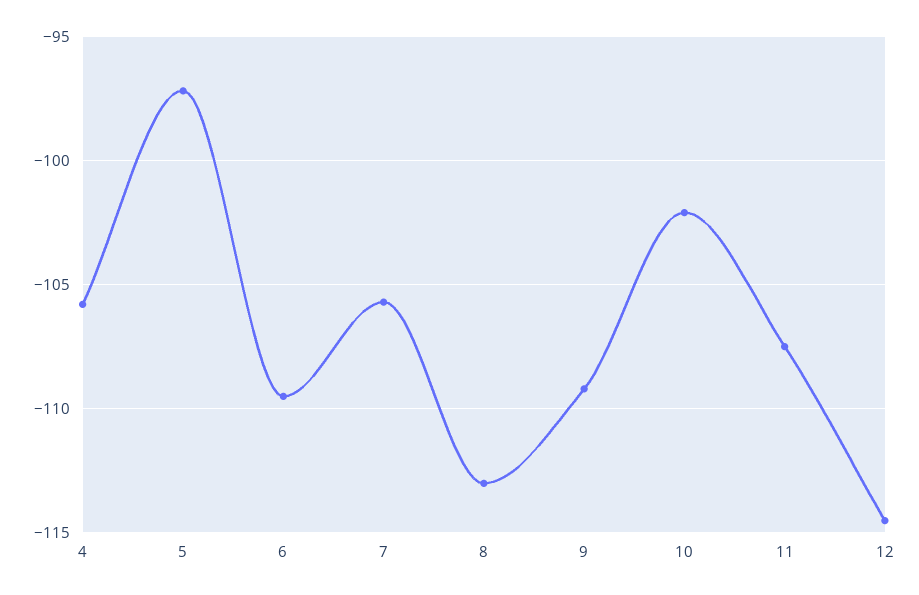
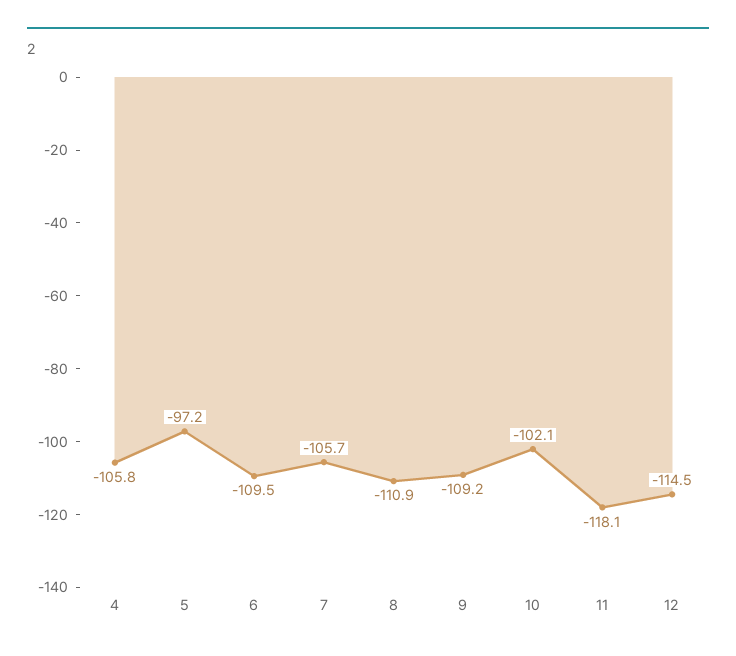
8: -113 -> -110.9
11: -107.5 -> -118.1

